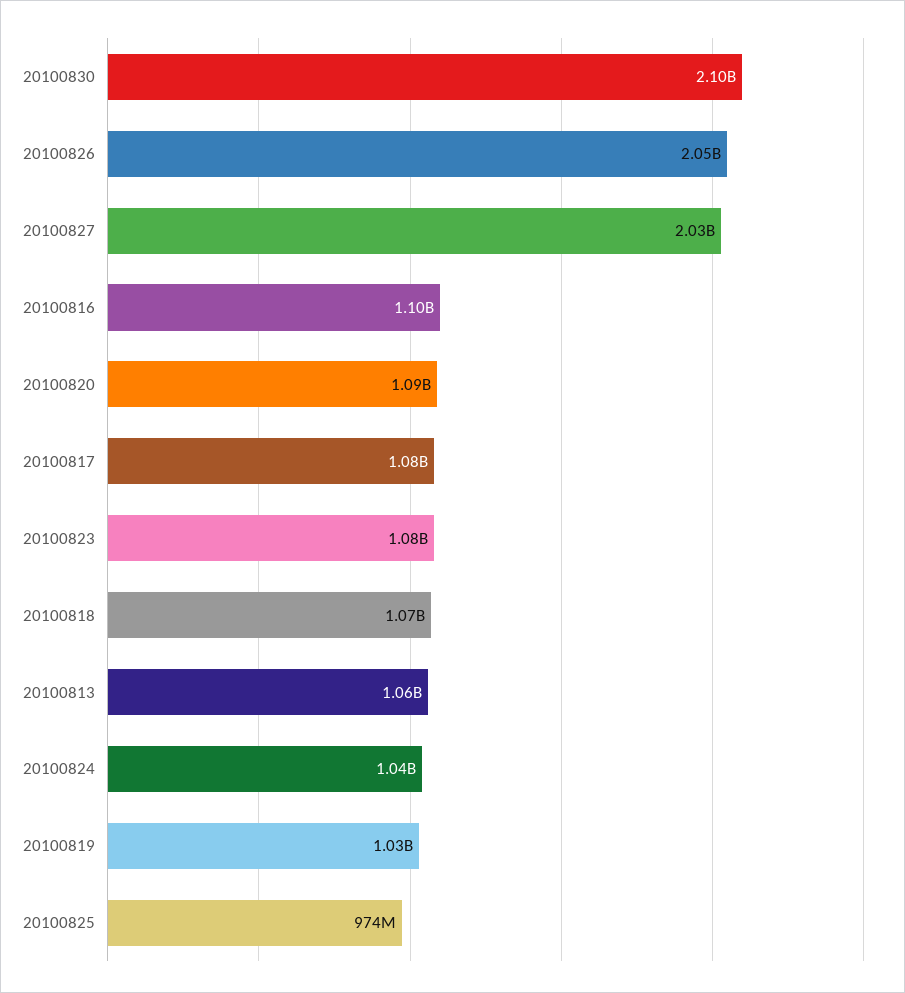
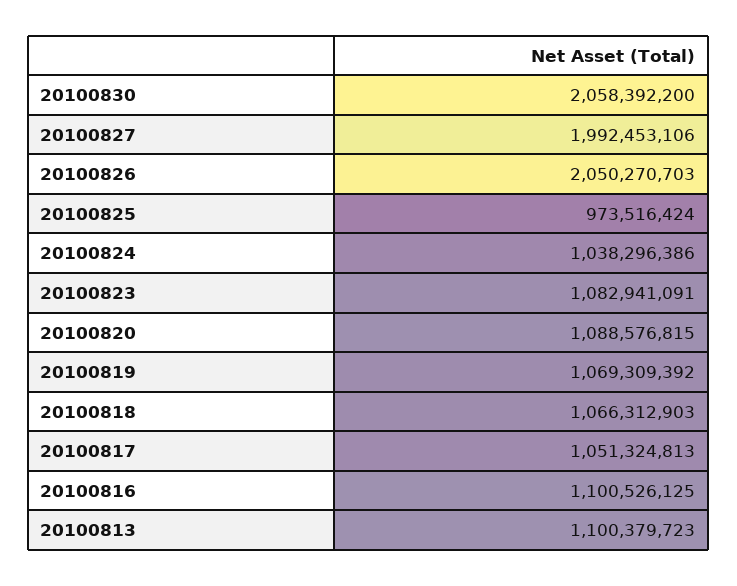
20100830: 2100000000 -> 2058392200
20100827: 2030000000 -> 1992453106
20100817: 1080000000 -> 1051324813
20100813: 1060000000 -> 1100379723
20100819: 1030000000 -> 1069309392

